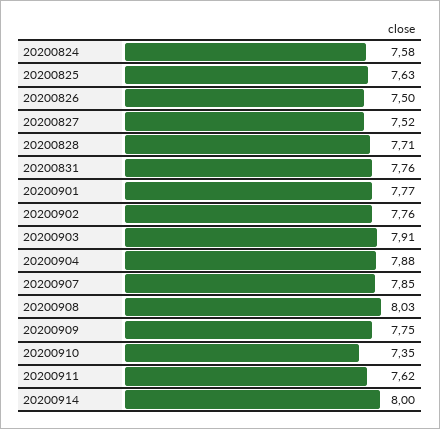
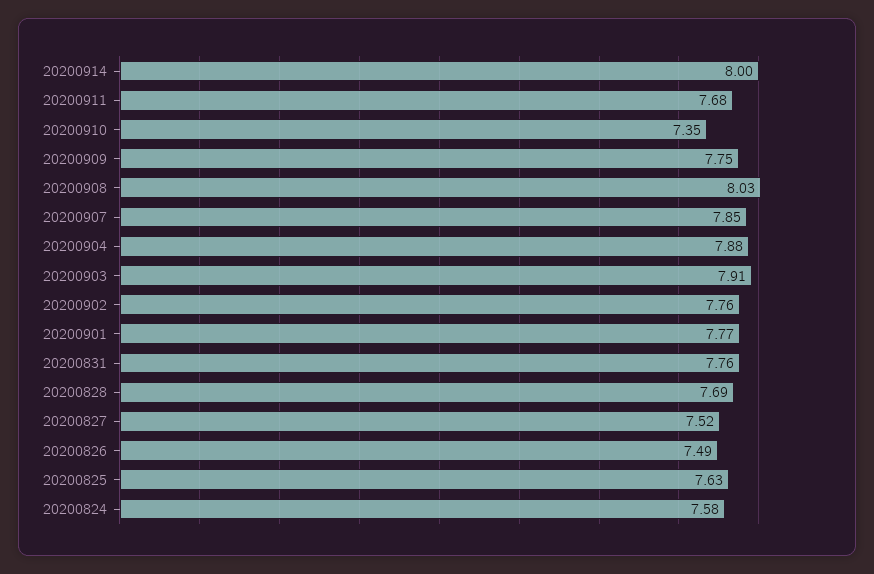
20200826: 7.5 -> 7.49
20200828: 7.71 -> 7.69
20200911: 7.62 -> 7.68

